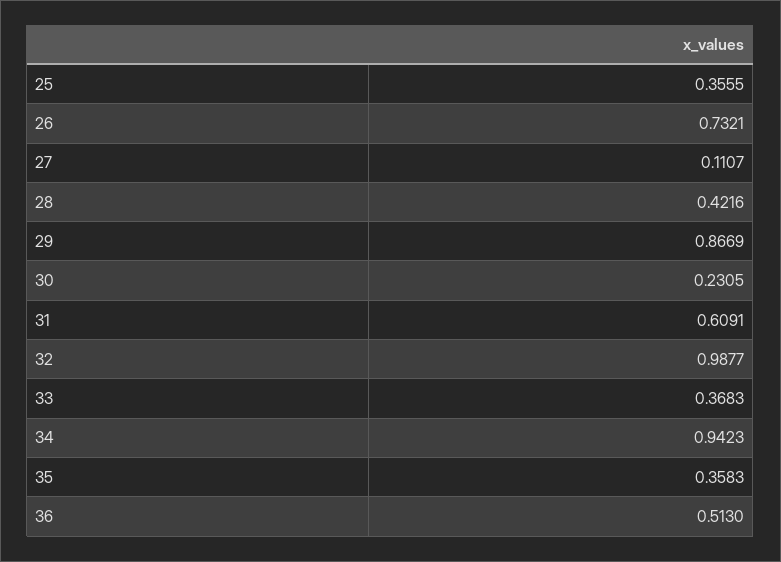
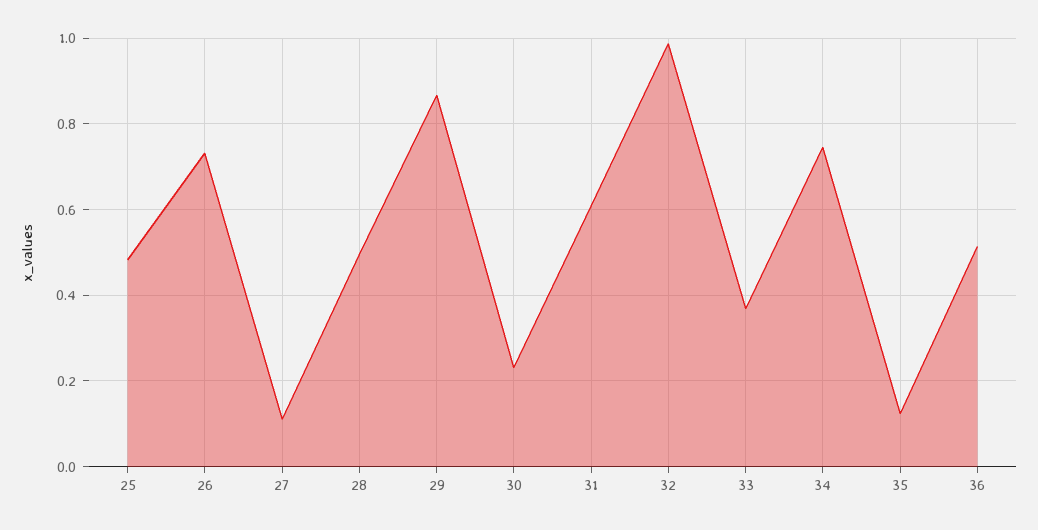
25: 0.3555 -> 0.48
28: 0.4216 -> 0.5
34: 0.9423 -> 0.74
35: 0.3583 -> 0.12

